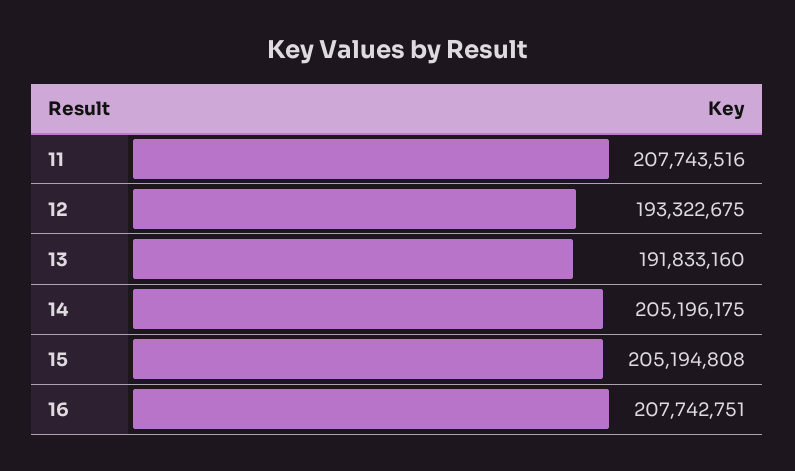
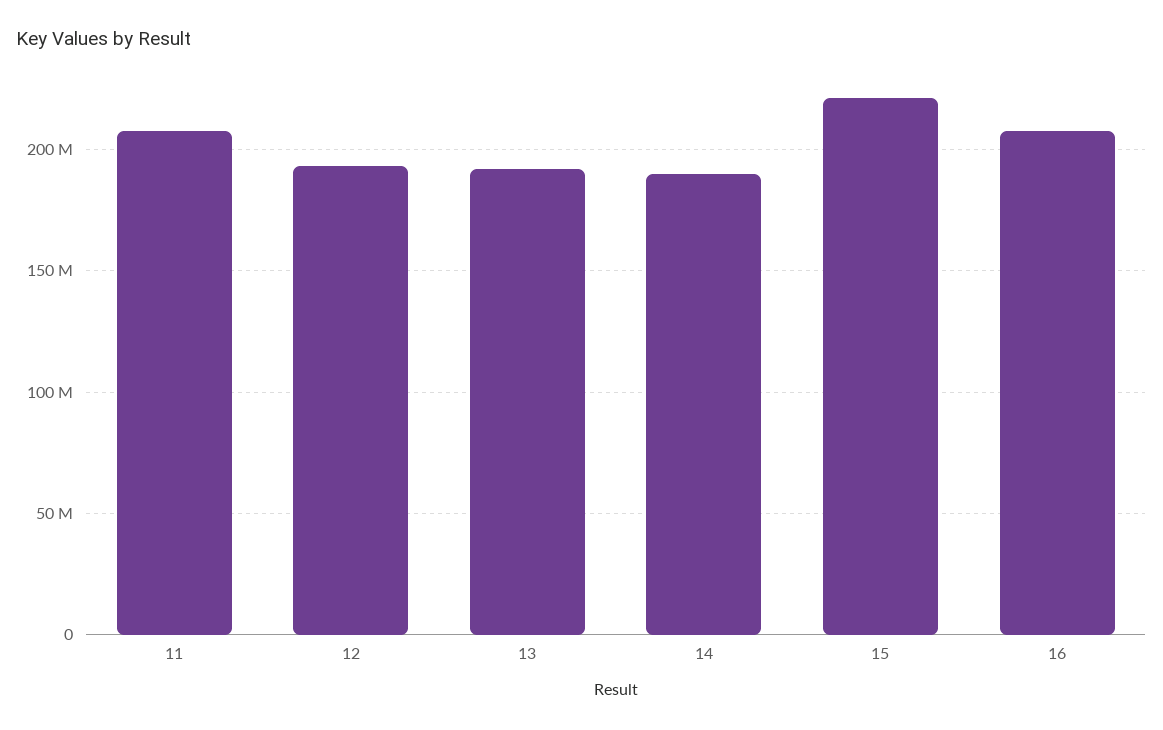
14: 205196175 -> 190000000
15: 205194808 -> 220000000

